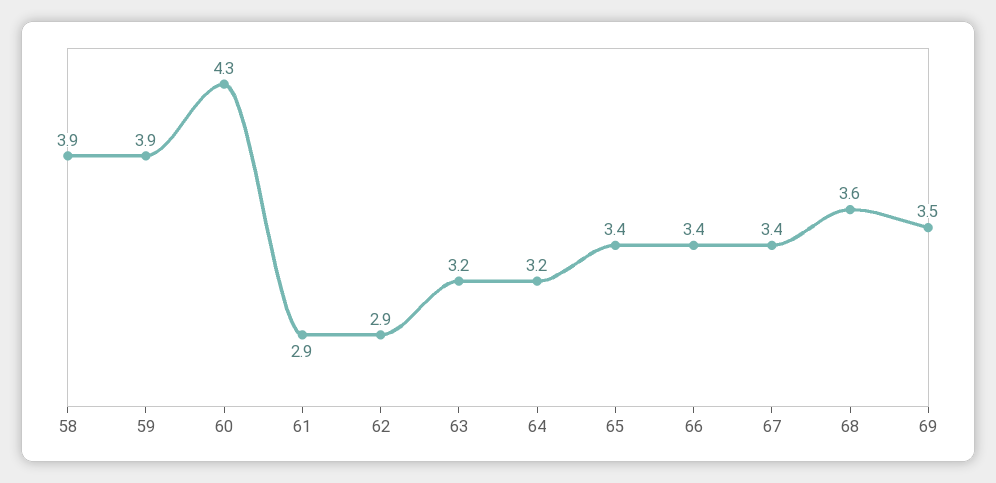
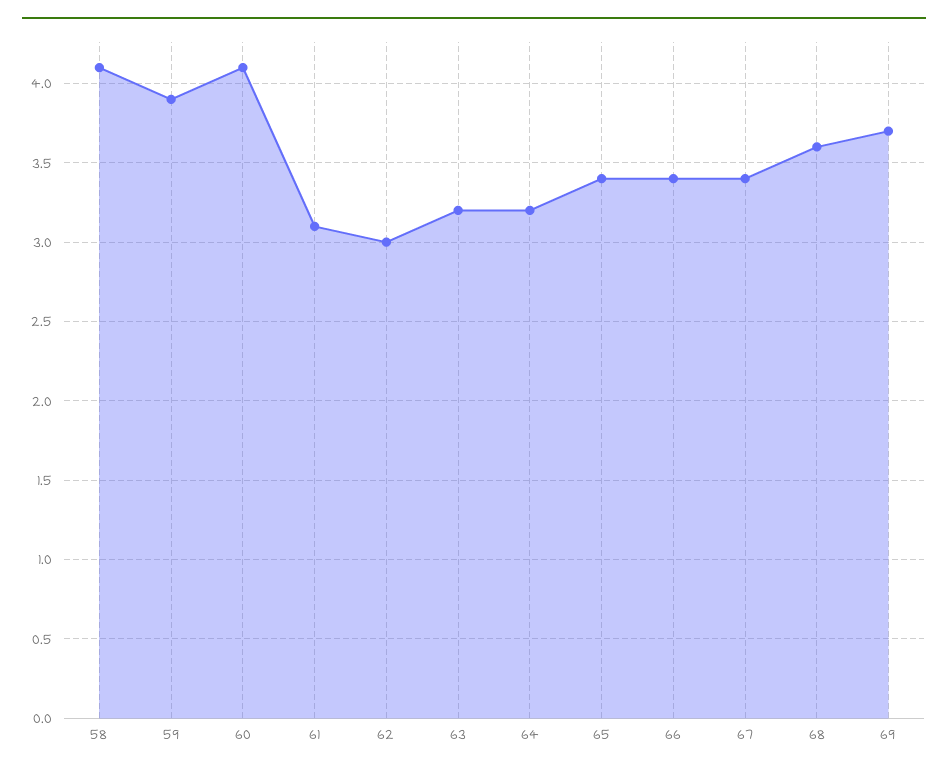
58: 3.9 -> 4.1
60: 4.3 -> 4.1
61: 2.9 -> 3.1
62: 2.9 -> 3
69: 3.5 -> 3.7

